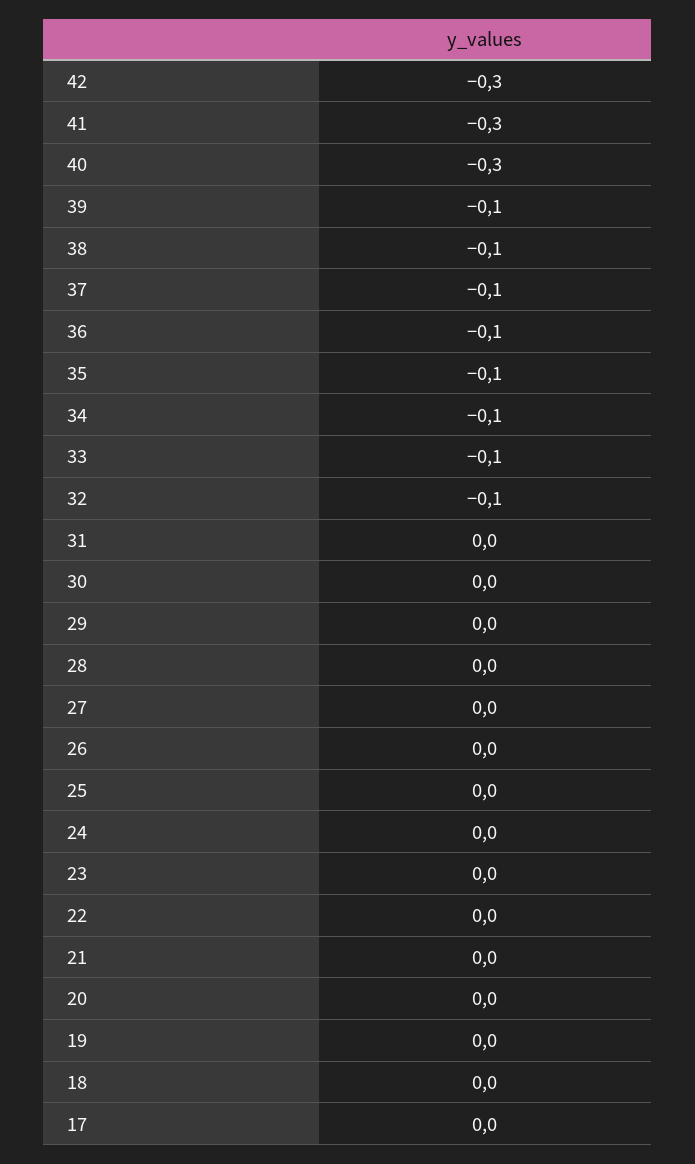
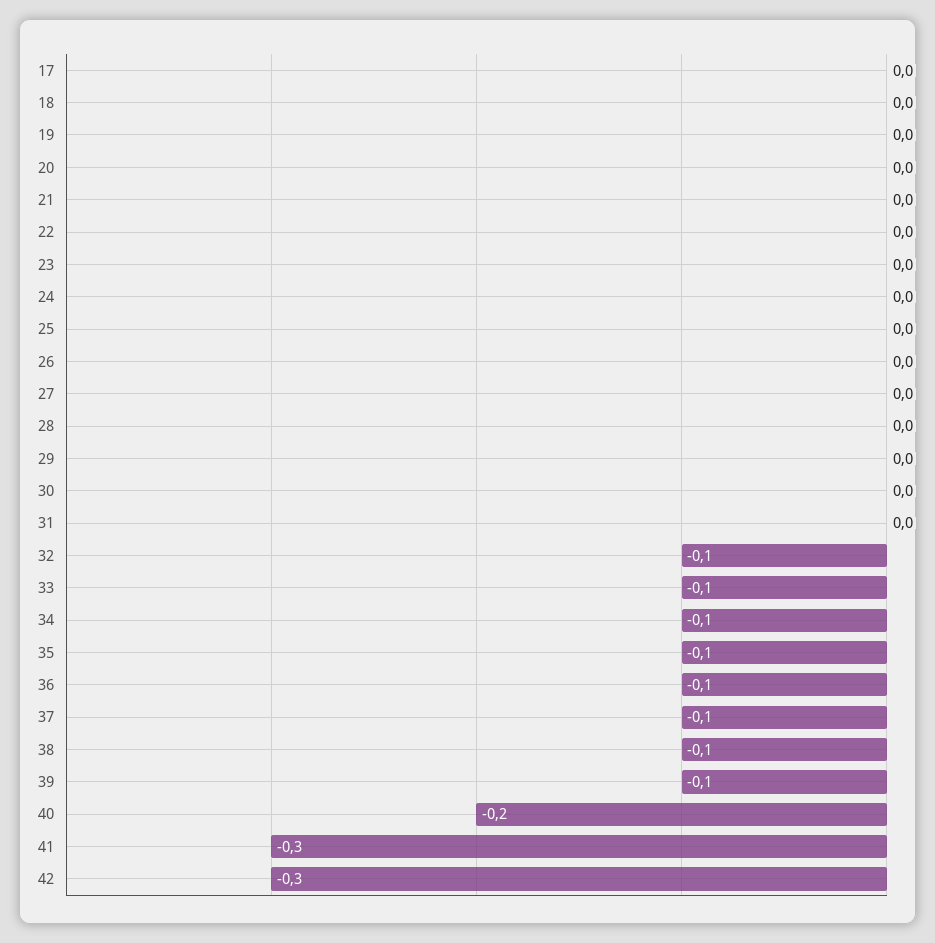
40: -0.3 -> -0.2

